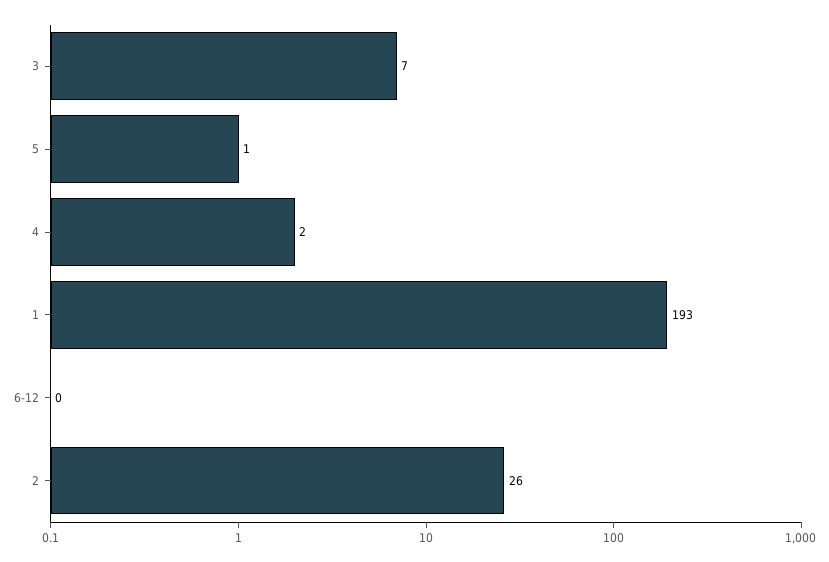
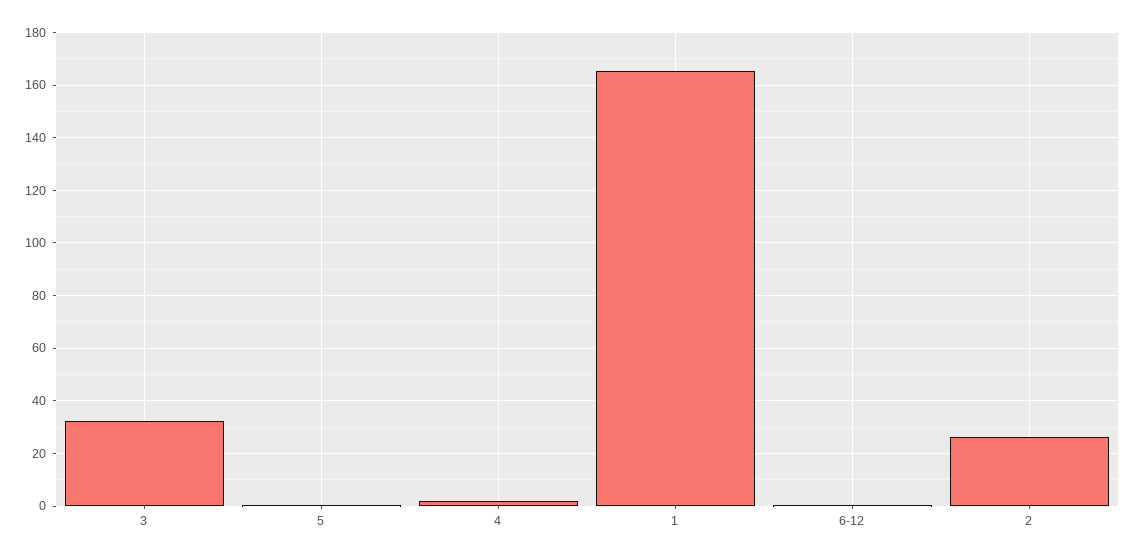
3: 7 -> 32.5
1: 193 -> 165

